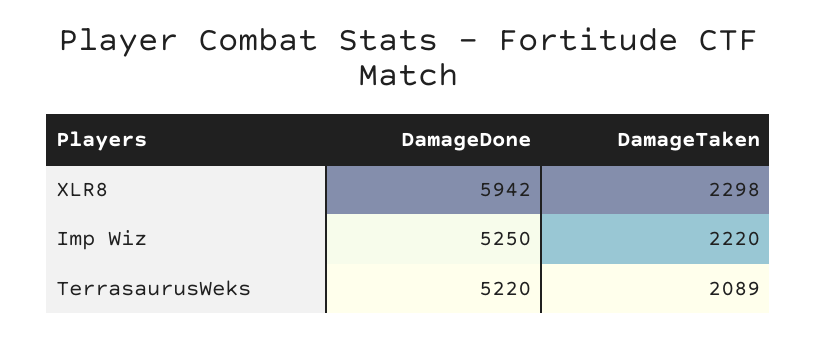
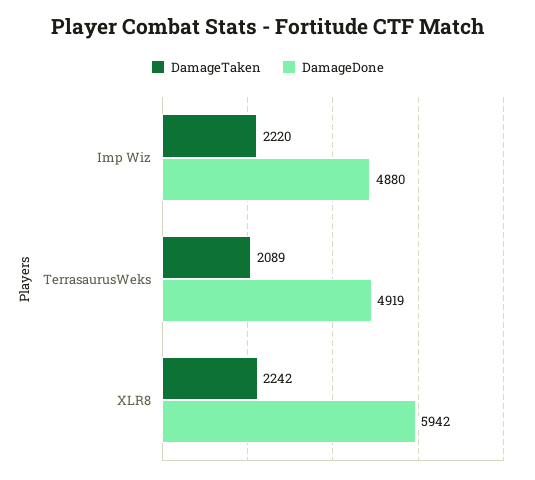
DamageTaken, XLR8: 2298 -> 2242
DamageDone, Imp Wiz: 5250 -> 4880
DamageDone, TerrasaurusWeks: 5220 -> 4919

